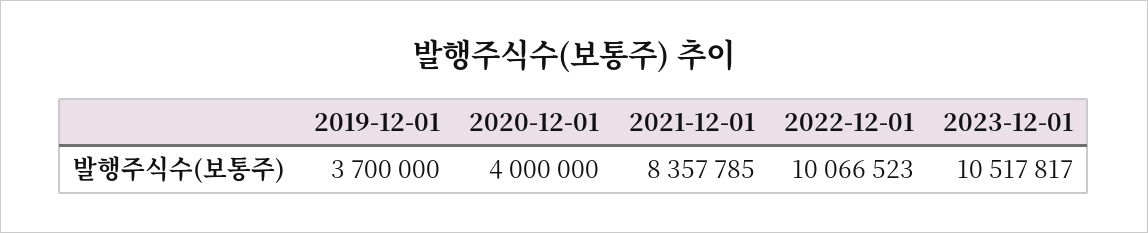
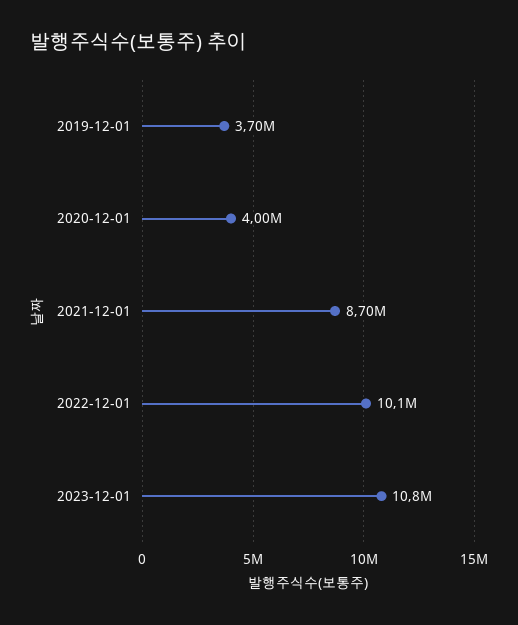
2021-12-01: 8357785 -> 8700000
2023-12-01: 10517817 -> 10800000

